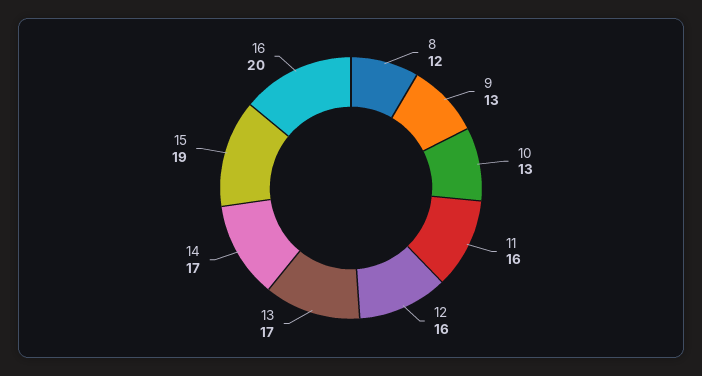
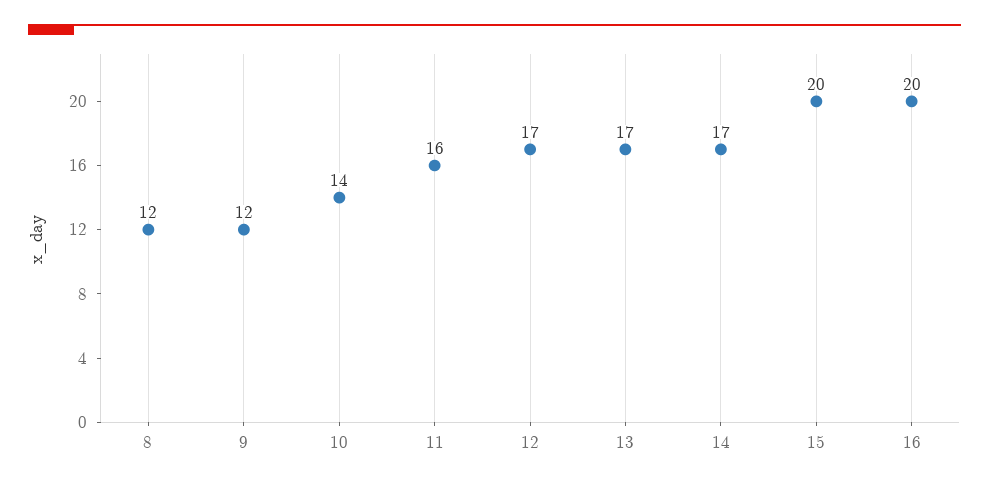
9: 13 -> 12
10: 13 -> 14
12: 16 -> 17
15: 19 -> 20

